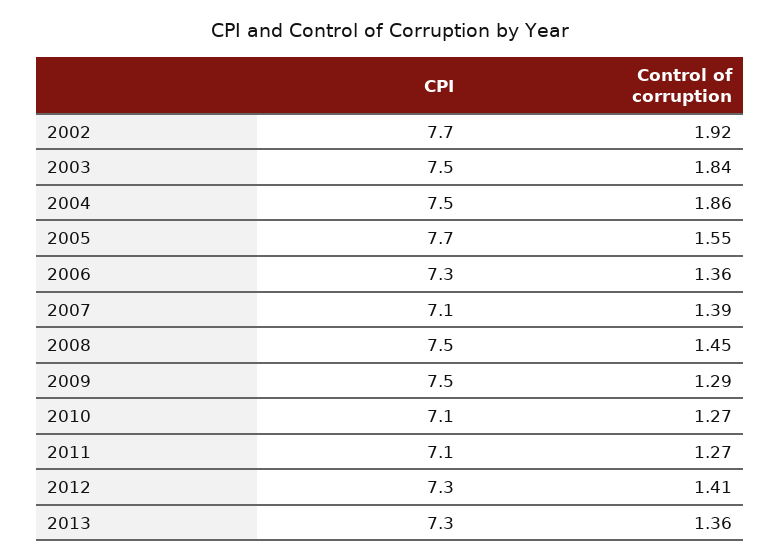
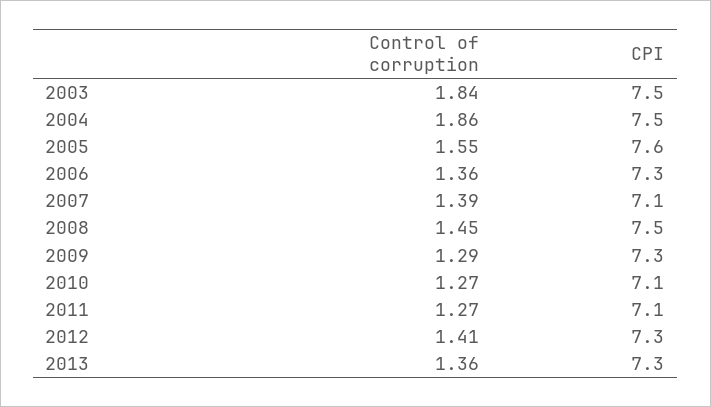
CPI, 2002: 7.7 -> none
Control of corruption, 2002: 1.92 -> none
CPI, 2005: 7.7 -> 7.6
CPI, 2009: 7.5 -> 7.3

